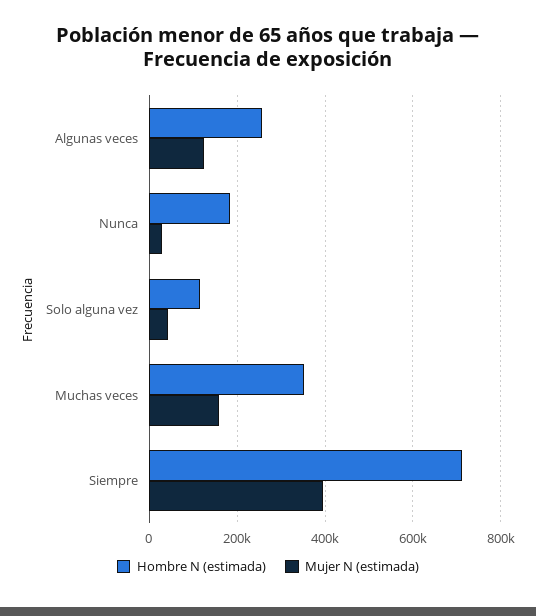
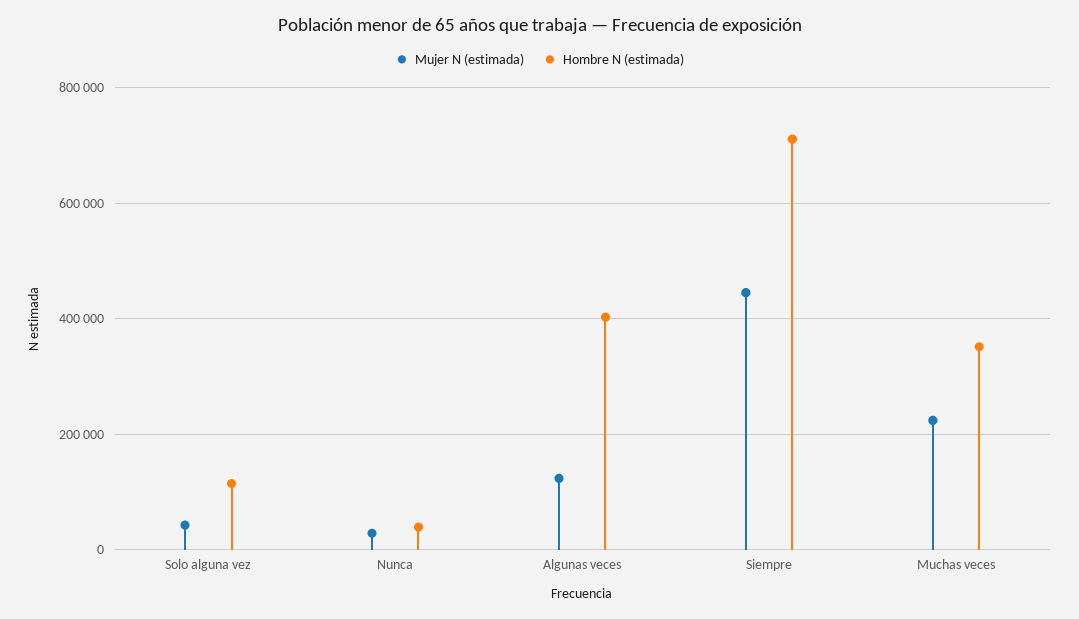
Hombre N (estimada), Algunas veces: 260000 -> 400000
Hombre N (estimada), Nunca: 180000 -> 40000
Mujer N (estimada), Muchas veces: 160000 -> 220000
Mujer N (estimada), Siempre: 400000 -> 440000

